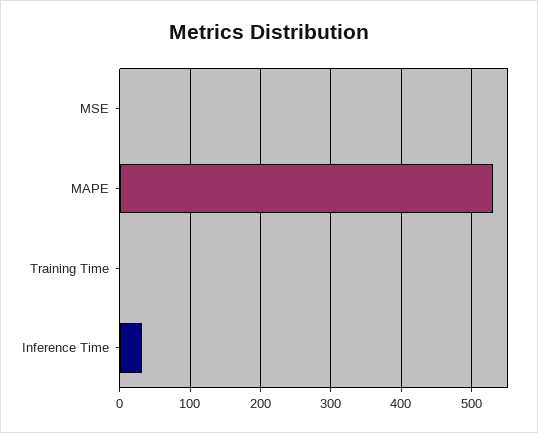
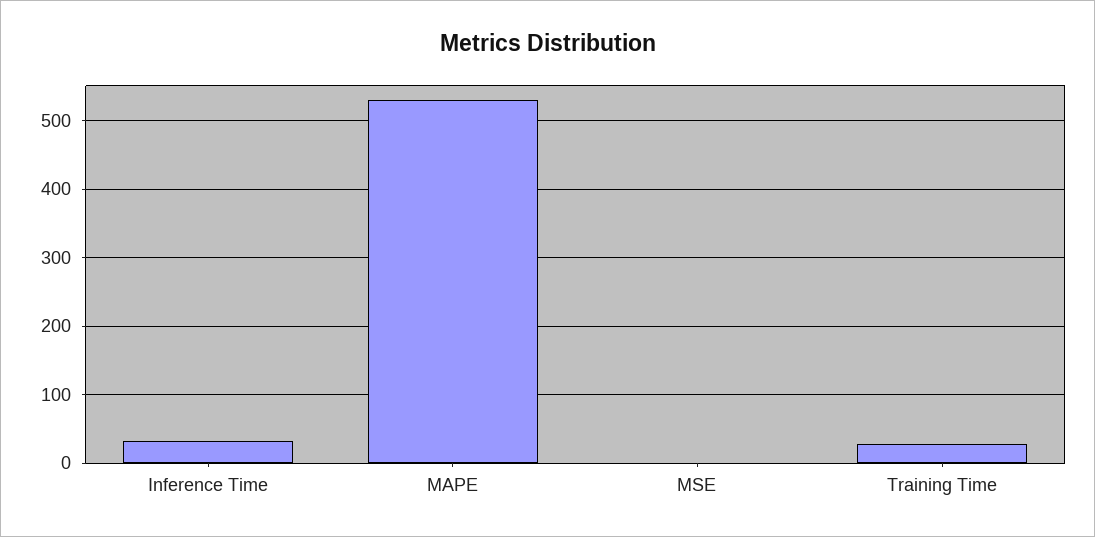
Training Time: 0 -> 30

